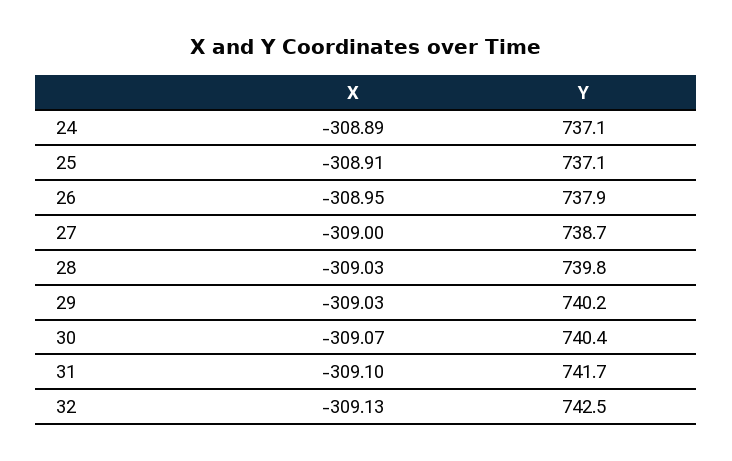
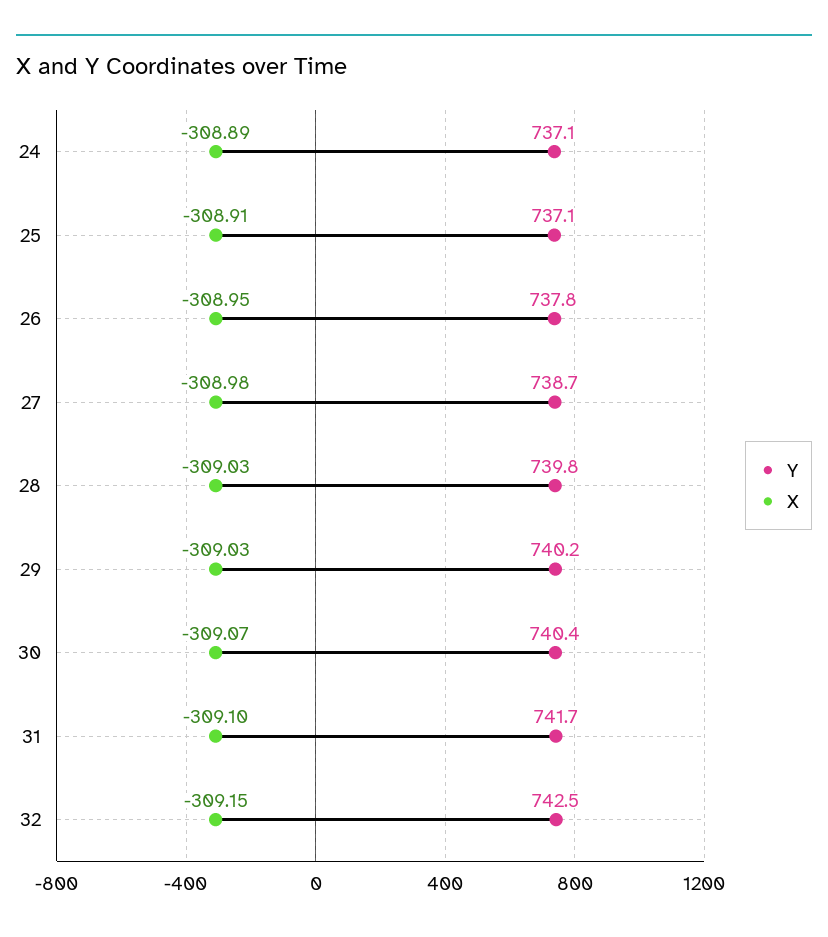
Y, 26: 737.9 -> 737.8
X, 27: -309 -> -308.98
X, 32: -309.13 -> -309.15

